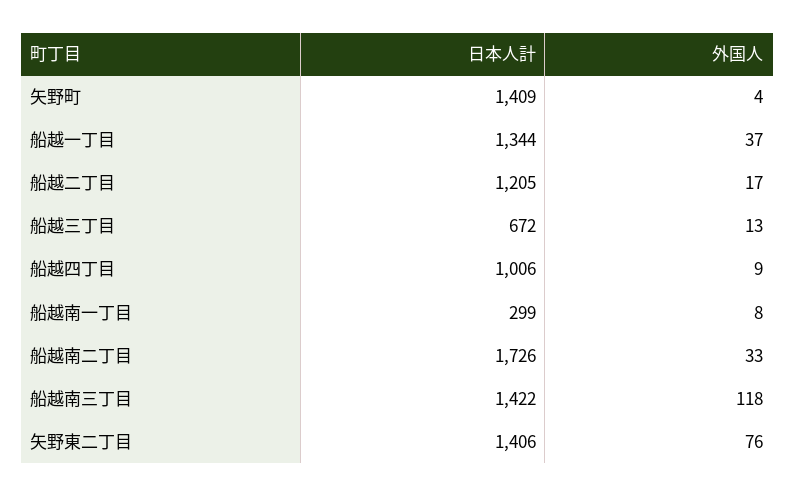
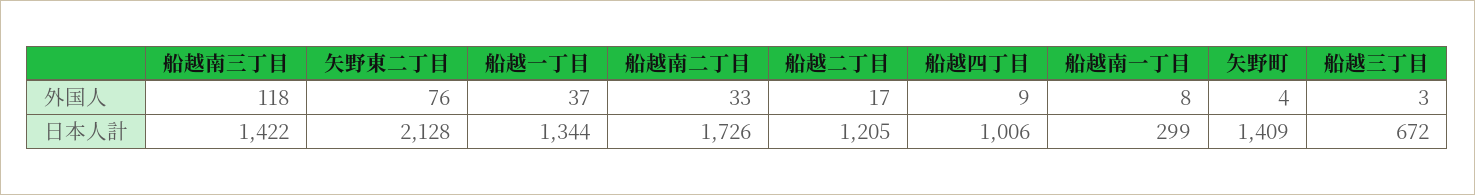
外国人, 船越三丁目: 13 -> 3
日本人計, 矢野東二丁目: 1406 -> 2128

